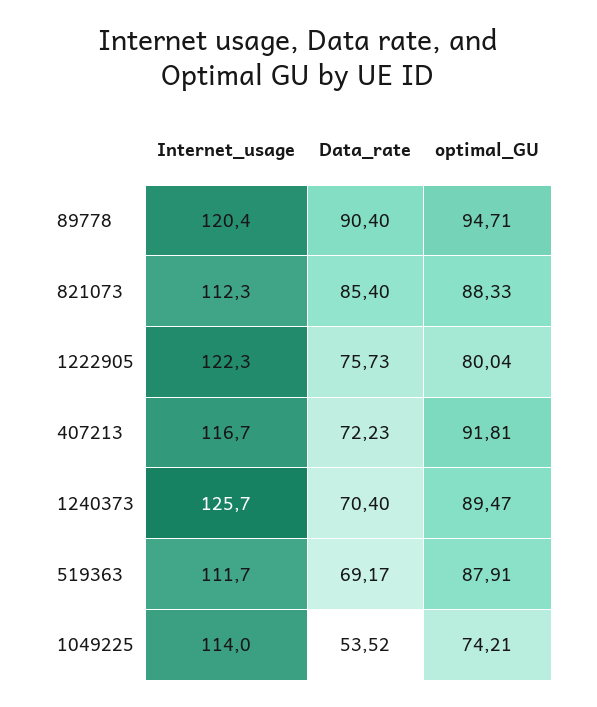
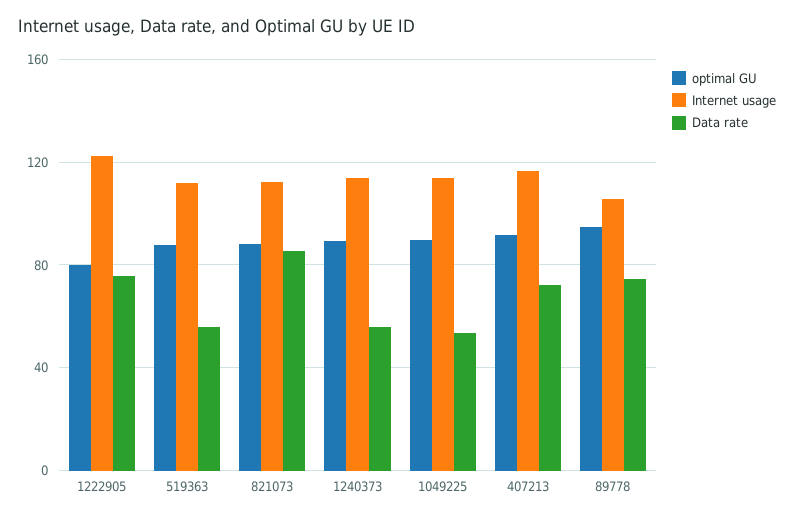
Internet_usage, 89778: 120.4 -> 105
Data_rate, 89778: 90.4 -> 75
Internet_usage, 1240373: 125.7 -> 115
Data_rate, 1240373: 70.4 -> 55
Data_rate, 519363: 69.17 -> 55
optimal_GU, 1049225: 74.21 -> 90

